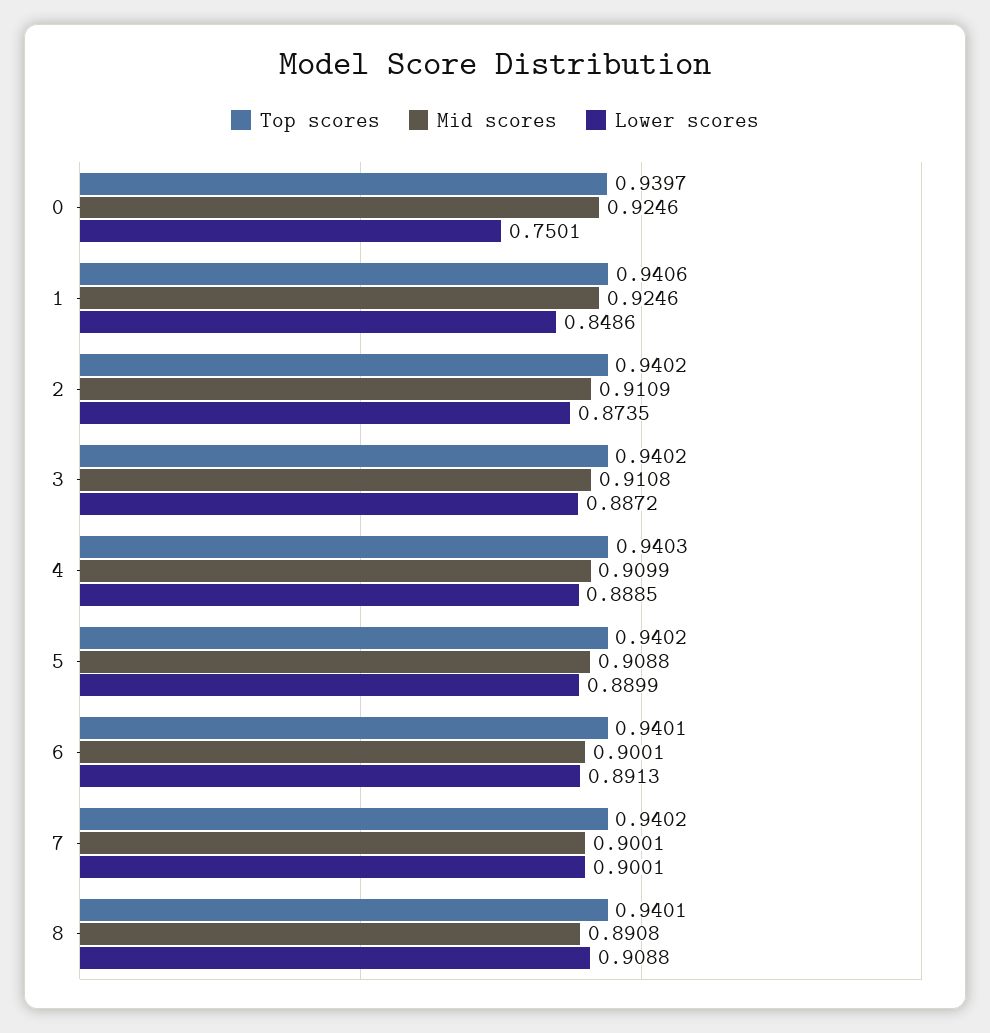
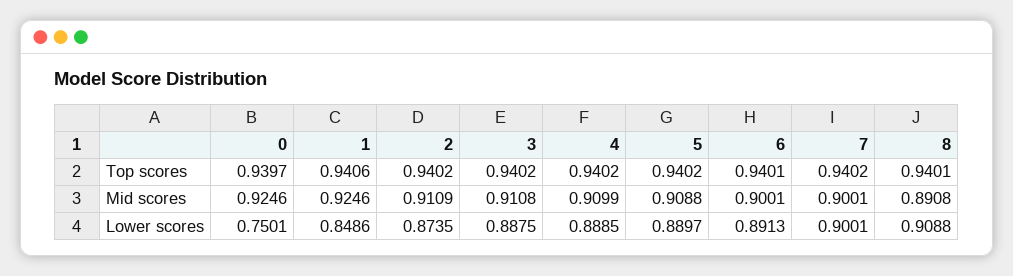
Lower scores, 3: 0.8872 -> 0.8875
Top scores, 4: 0.9403 -> 0.9402
Lower scores, 5: 0.8899 -> 0.8897

